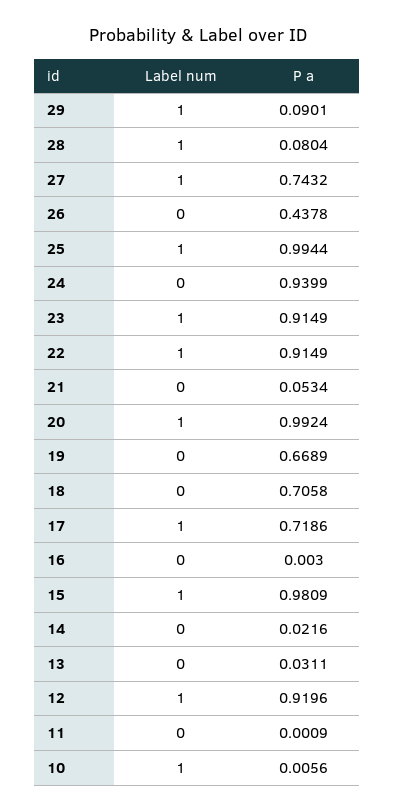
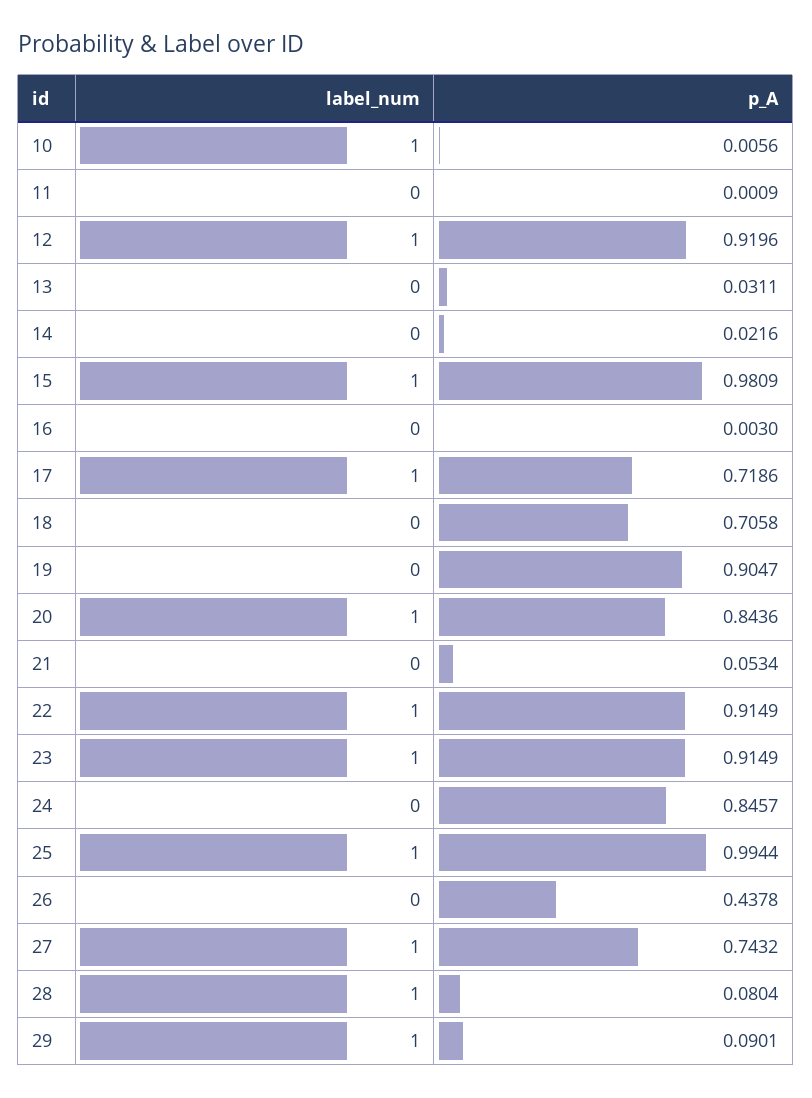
P a, 24: 0.9399 -> 0.8457
P a, 20: 0.9924 -> 0.8436
P a, 19: 0.6689 -> 0.9047

